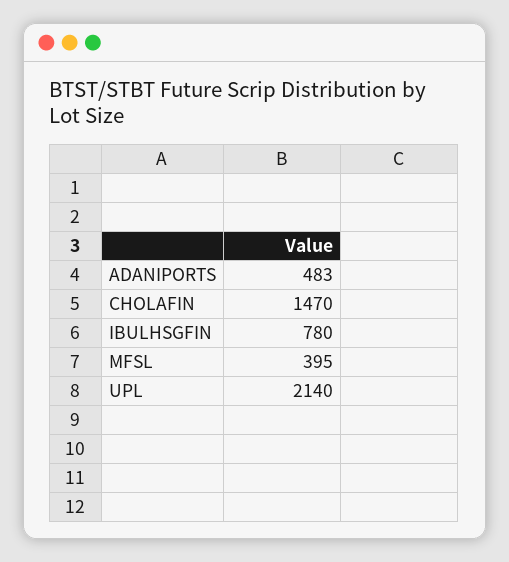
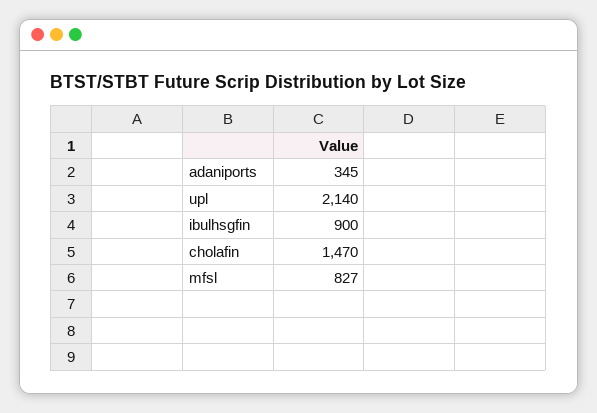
ADANIPORTS: 483 -> 345
IBULHSGFIN: 780 -> 900
MFSL: 395 -> 827

